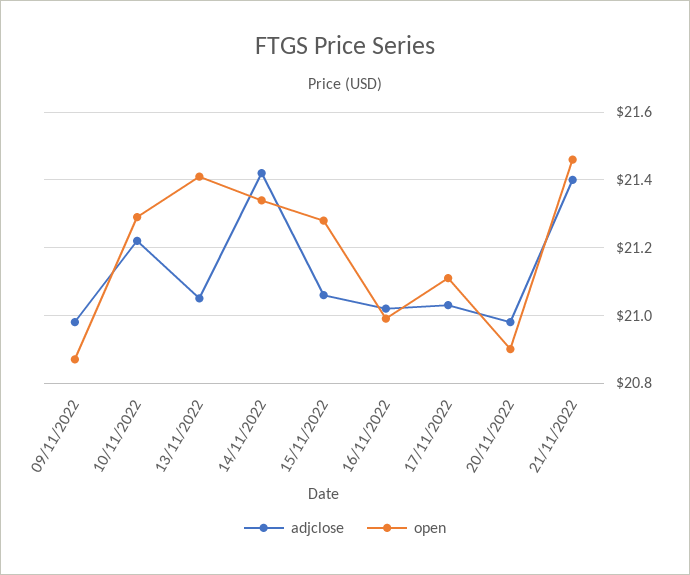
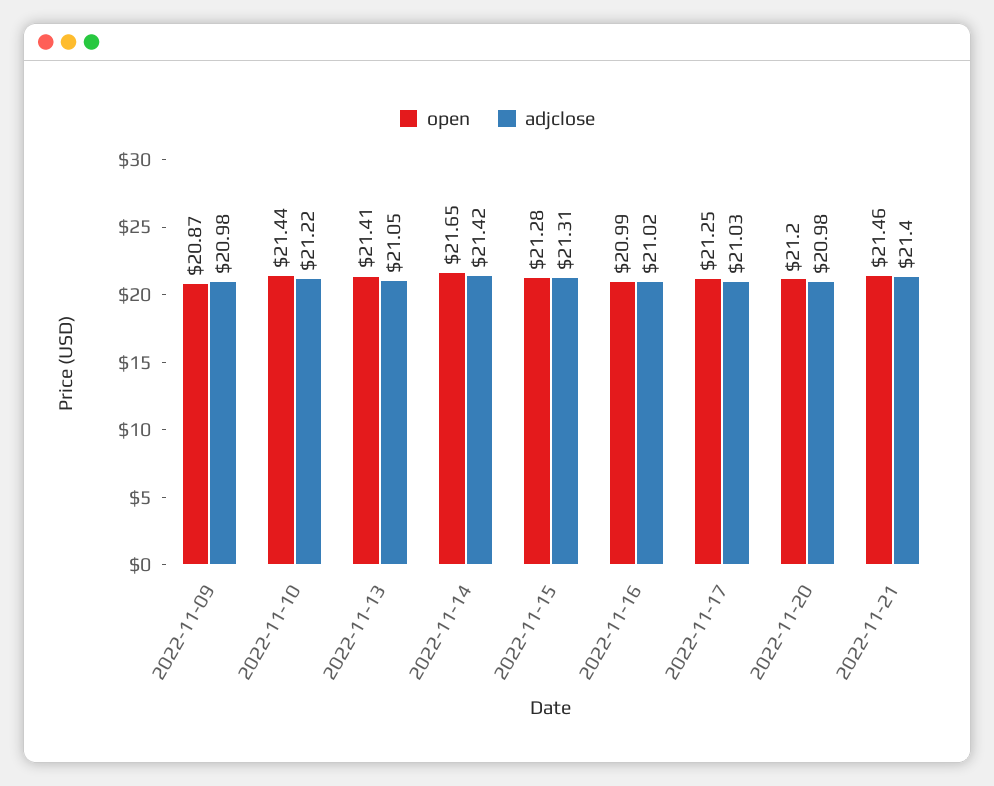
open, 10/11/2022: 21.3 -> 21.44
open, 14/11/2022: 21.35 -> 21.65
adjclose, 15/11/2022: 21.05 -> 21.31
open, 17/11/2022: 21.1 -> 21.25
open, 20/11/2022: 20.9 -> 21.2

